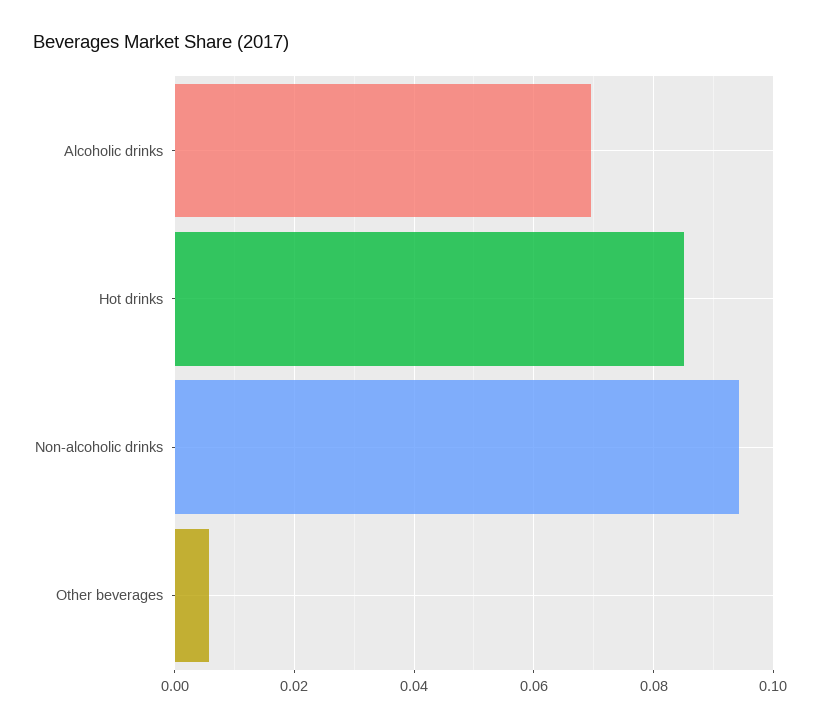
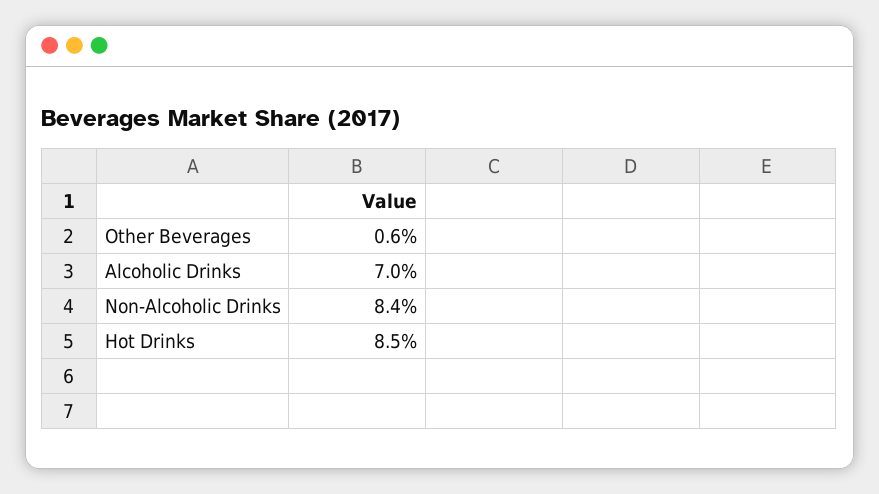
Non-alcoholic drinks: 0.094 -> 0.084

